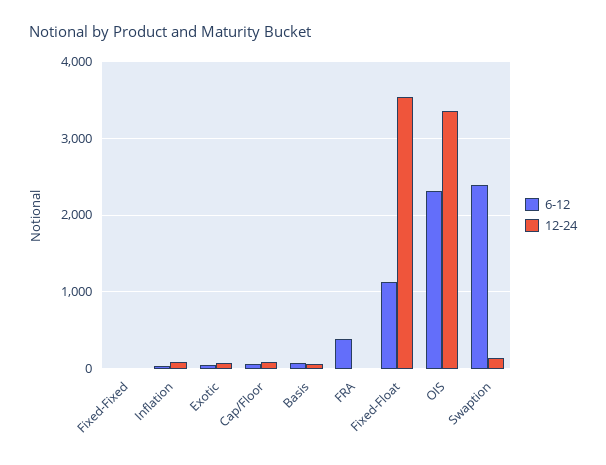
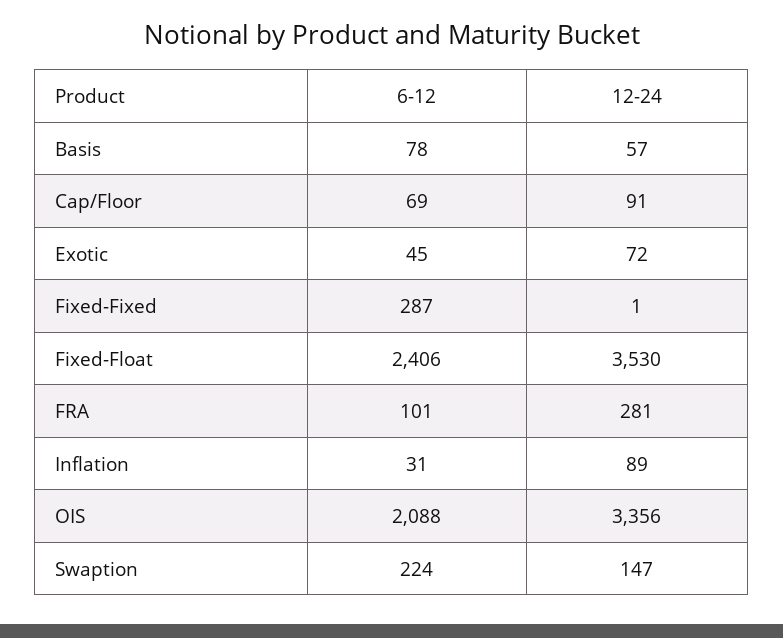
6-12, Fixed-Fixed: 0 -> 287
6-12, FRA: 400 -> 101
12-24, FRA: 0 -> 281
6-12, Fixed-Float: 1100 -> 2406
6-12, OIS: 2300 -> 2088
6-12, Swaption: 2400 -> 224

